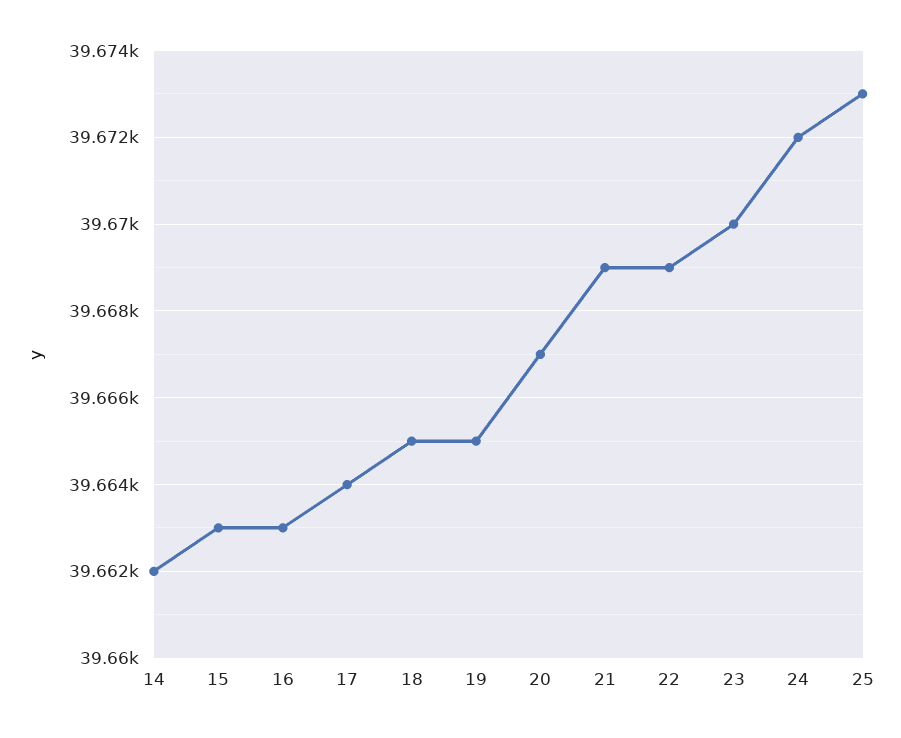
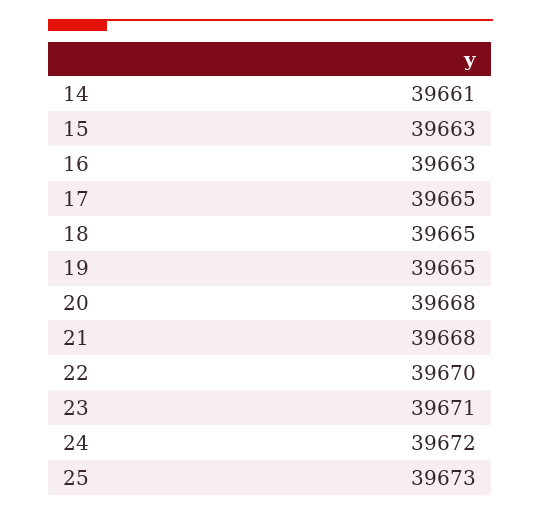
14: 39662 -> 39661
17: 39664 -> 39665
20: 39667 -> 39668
21: 39669 -> 39668
22: 39669 -> 39670
23: 39670 -> 39671

